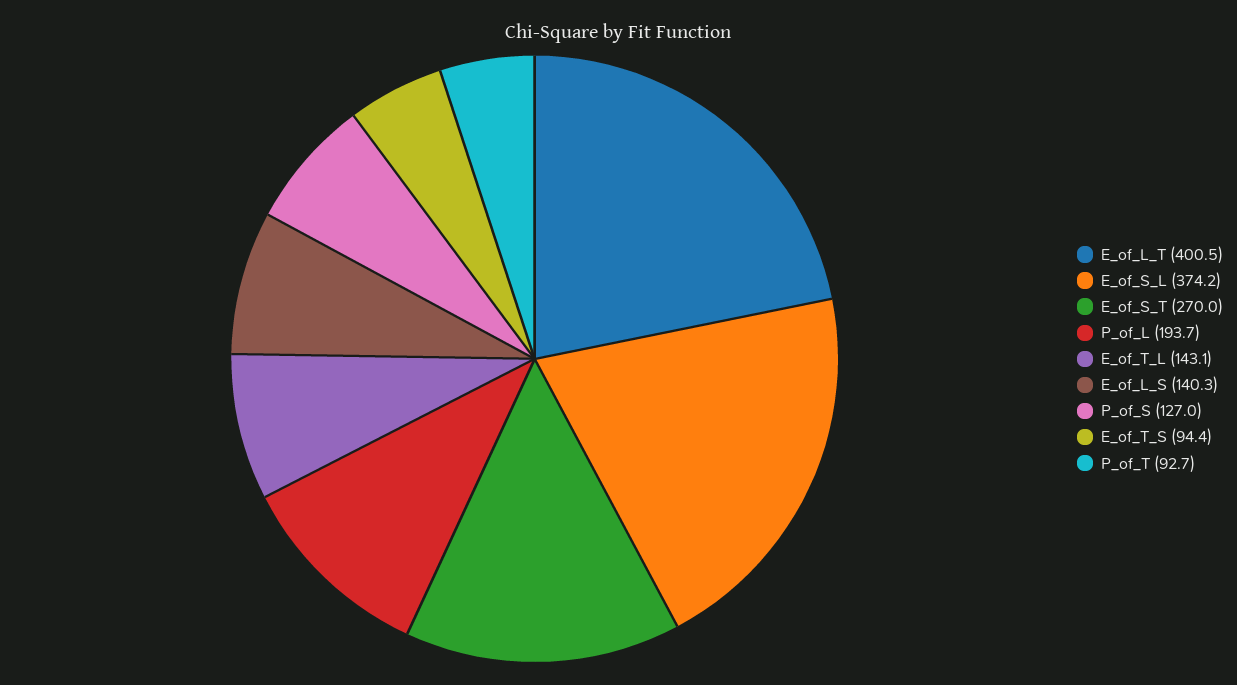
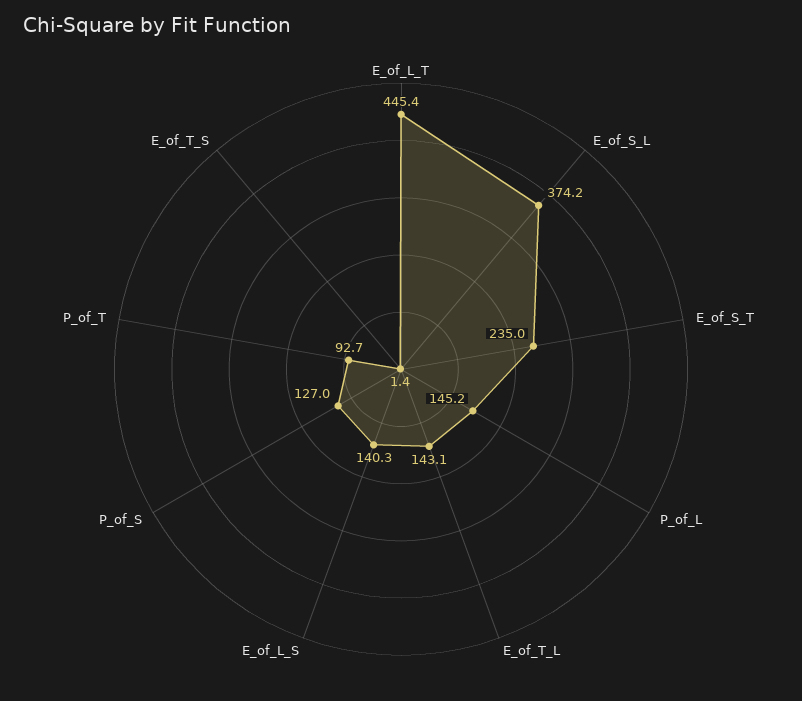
E_of_L_T: 400.5 -> 445.4
E_of_S_T: 270 -> 235
P_of_L: 193.7 -> 145.2
E_of_T_S: 94.4 -> 1.4

